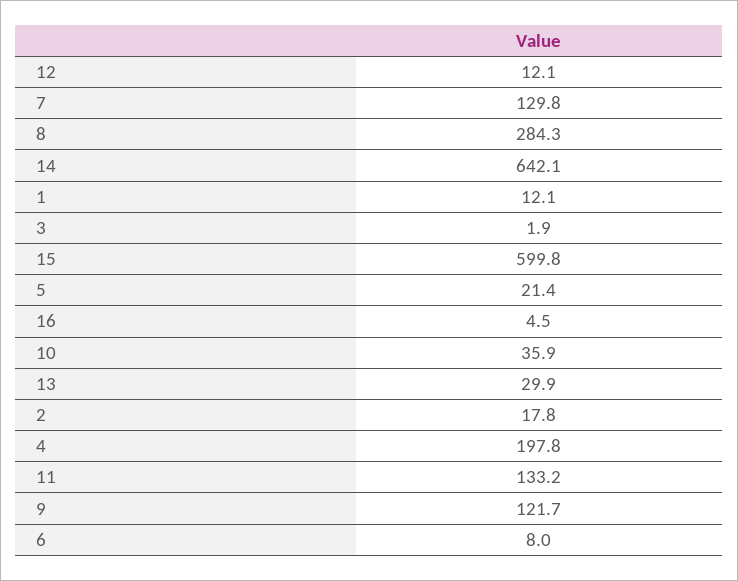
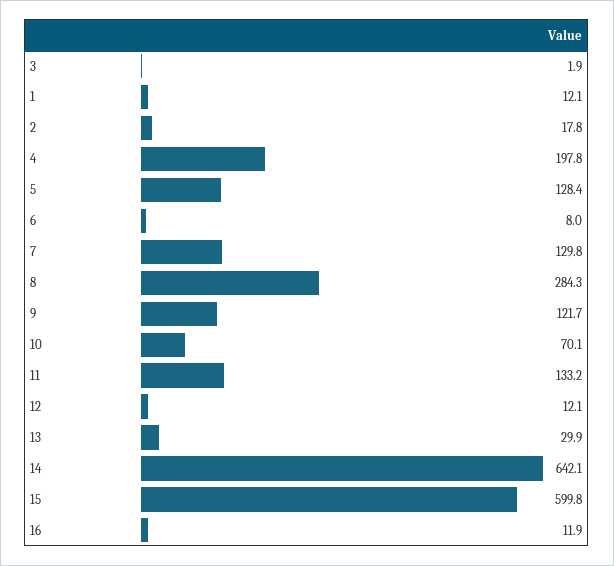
5: 21.4 -> 128.4
16: 4.5 -> 11.9
10: 35.9 -> 70.1

